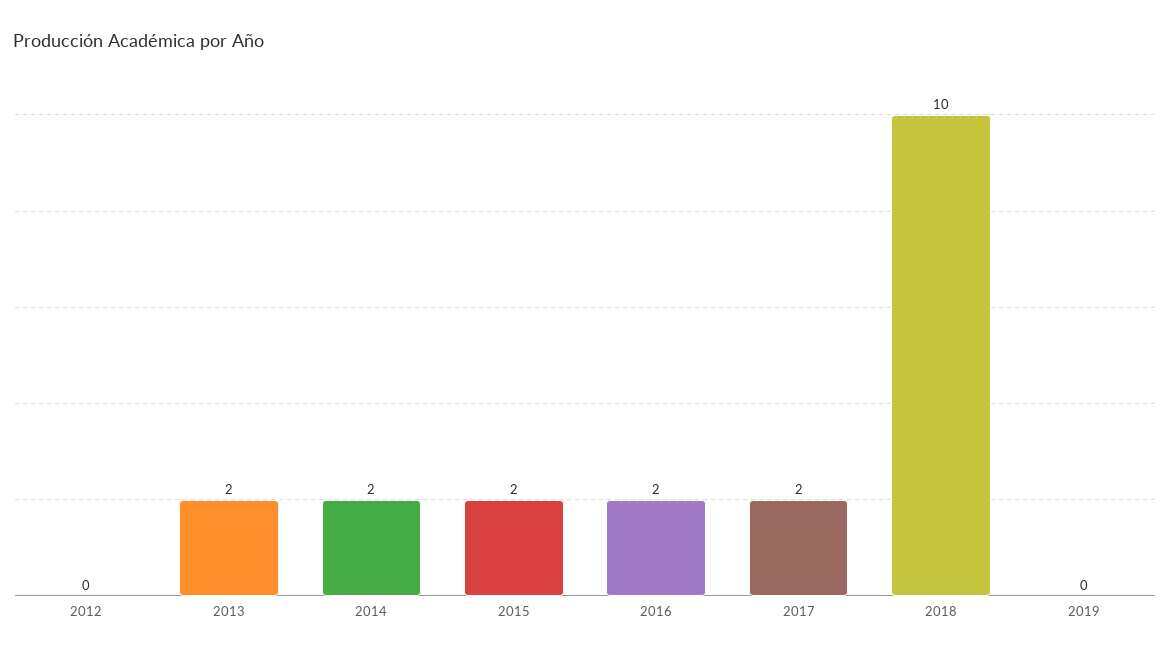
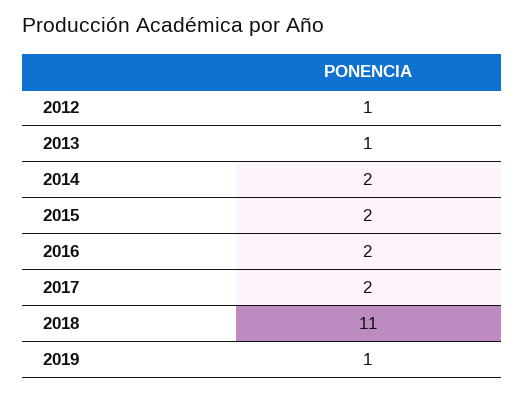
2012: 0 -> 1
2013: 2 -> 1
2018: 10 -> 11
2019: 0 -> 1

